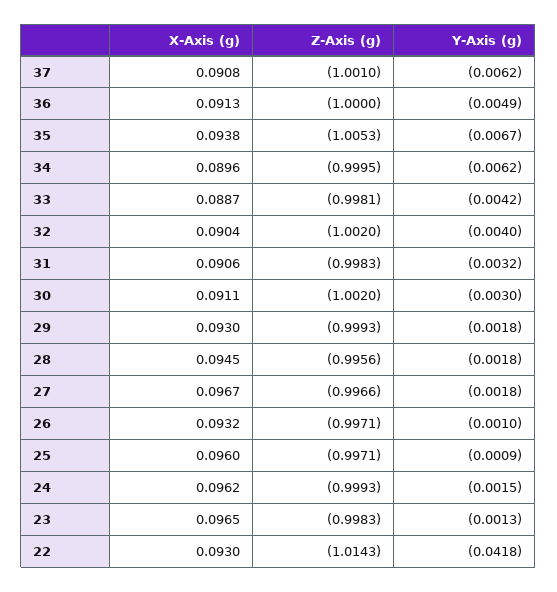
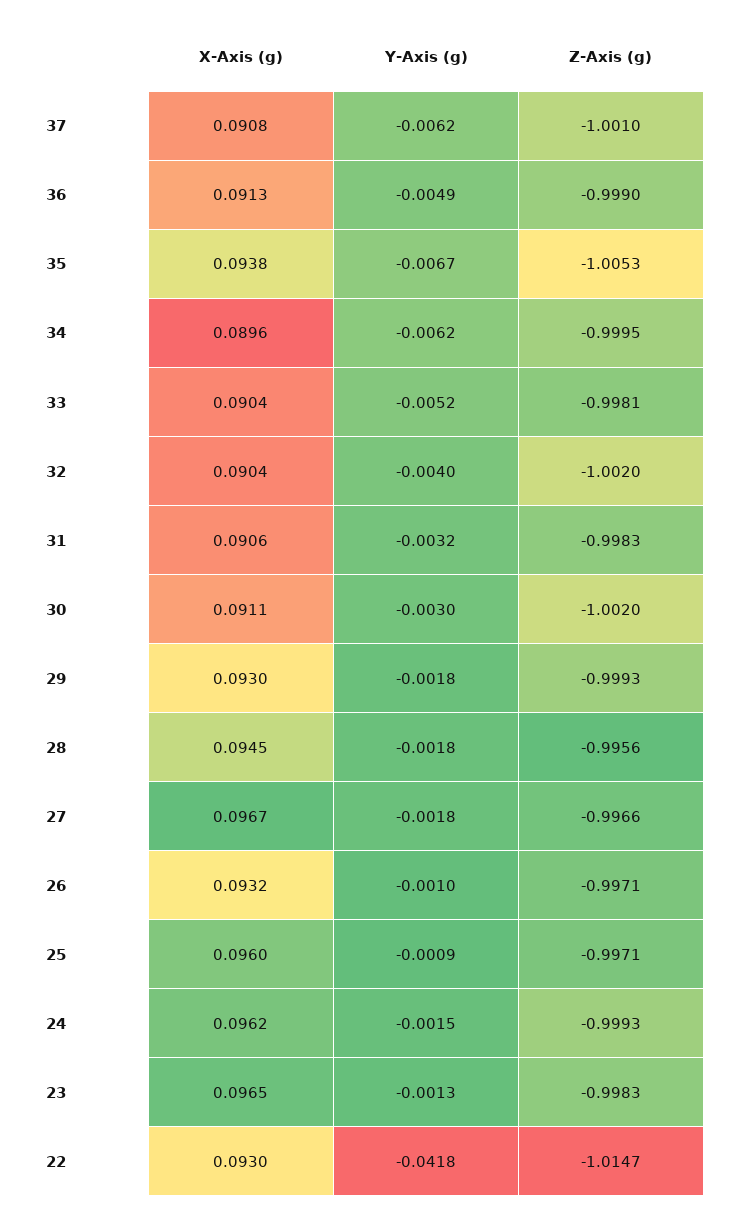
Z-Axis (g), 36: -1 -> -0.999
X-Axis (g), 33: 0.0887 -> 0.0904
Y-Axis (g), 33: -0.0042 -> -0.0052
Z-Axis (g), 22: -1.0143 -> -1.0147

